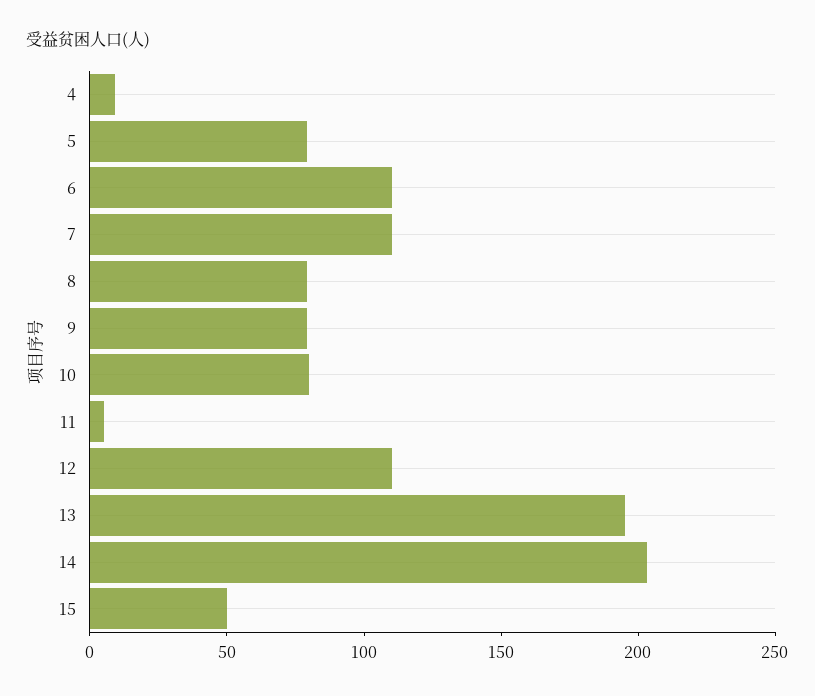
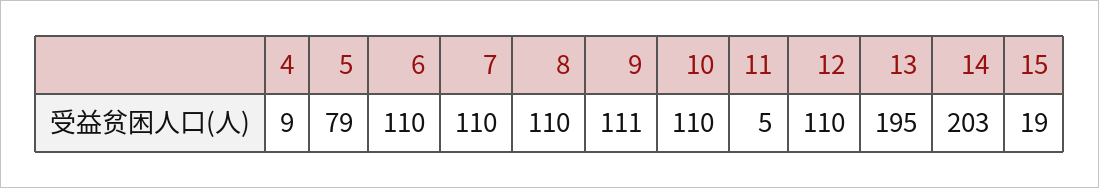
8: 80 -> 110
9: 80 -> 111
10: 80 -> 110
15: 50 -> 19

